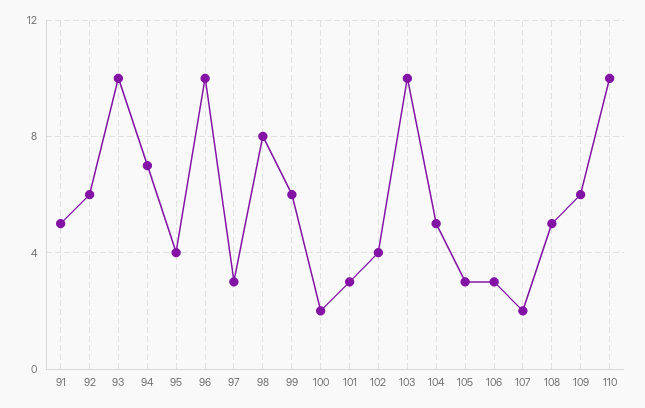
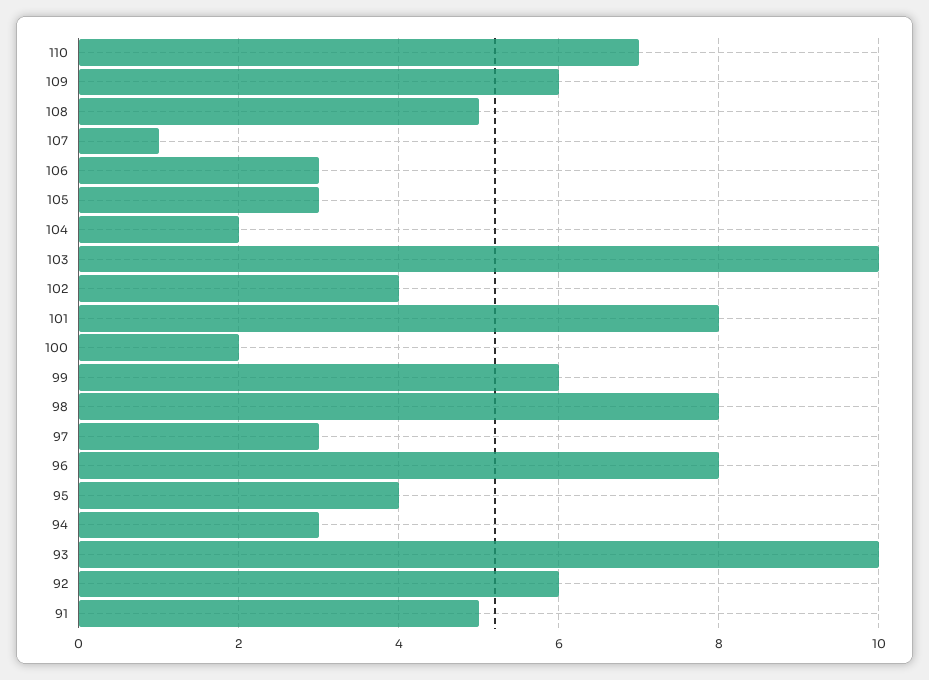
94: 7 -> 3
96: 10 -> 8
101: 3 -> 8
104: 5 -> 2
107: 2 -> 1
110: 10 -> 7

